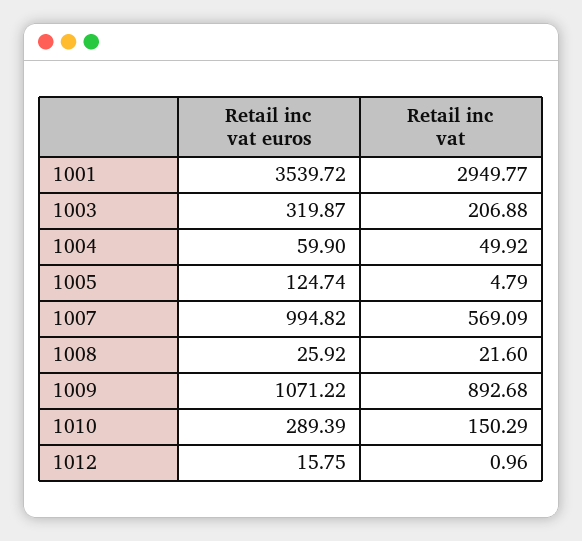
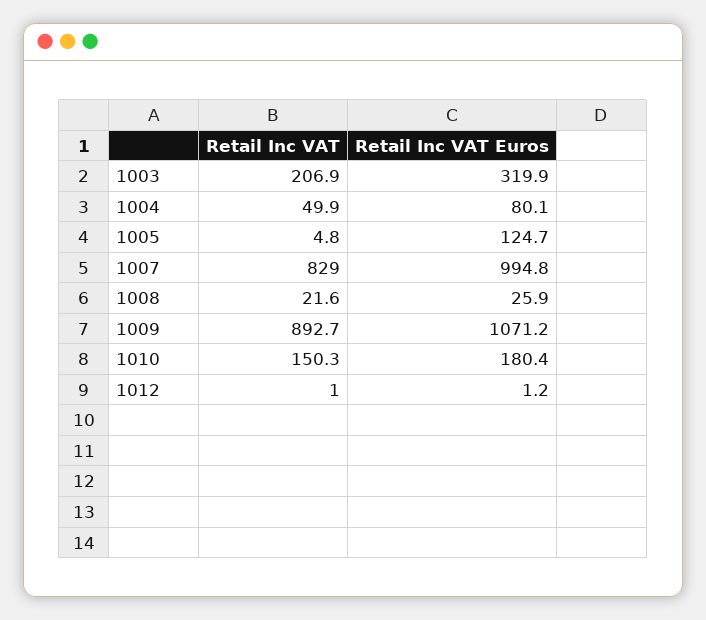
Retail inc vat euros, 1001: 3539.72 -> none
Retail inc vat, 1001: 2949.77 -> none
Retail inc vat euros, 1004: 59.9 -> 80.1
Retail inc vat, 1007: 569.09 -> 829
Retail inc vat euros, 1010: 289.39 -> 180.4
Retail inc vat euros, 1012: 15.75 -> 1.2

